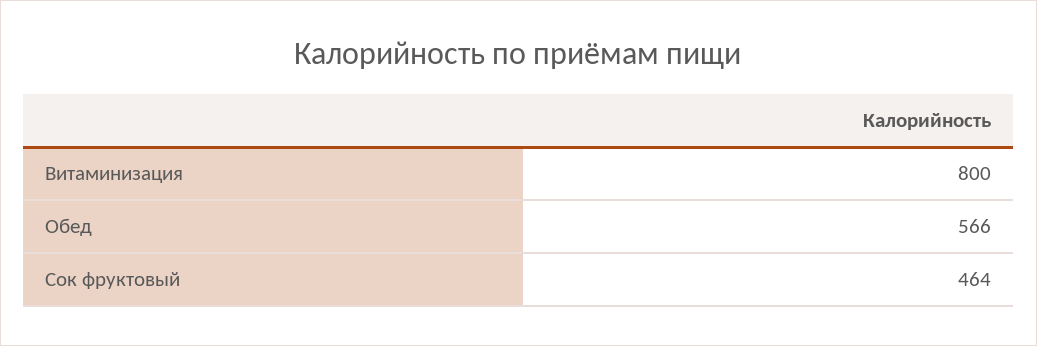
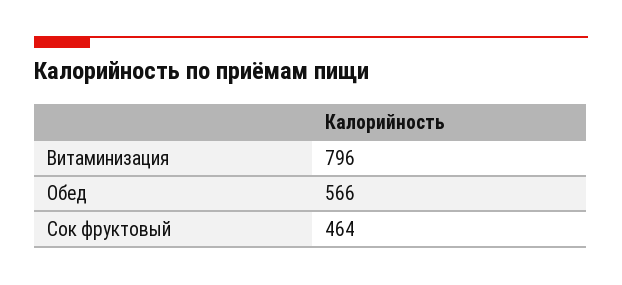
Витаминизация: 800 -> 796

